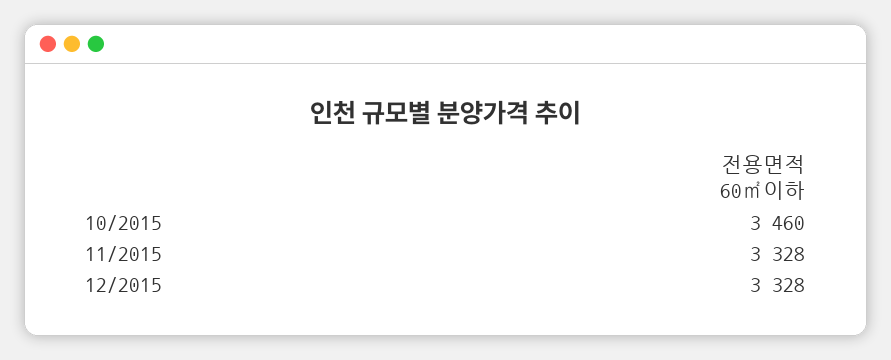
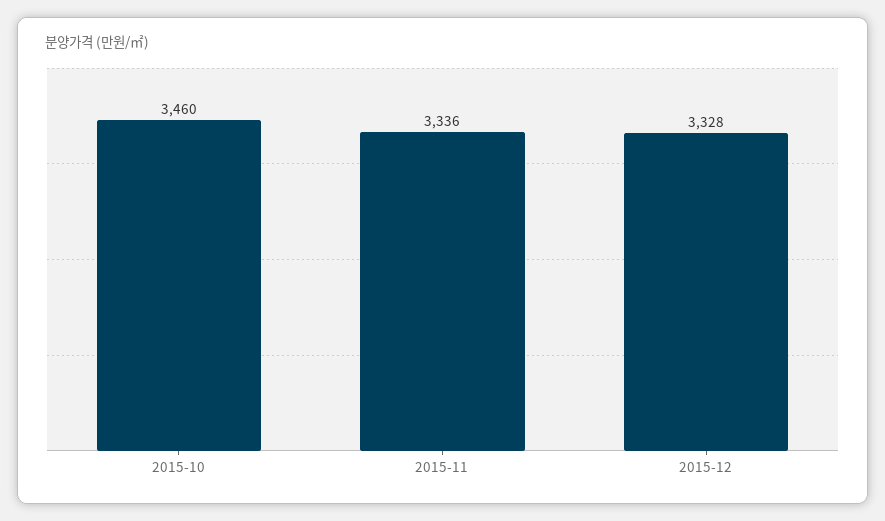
11/2015: 3328 -> 3336

